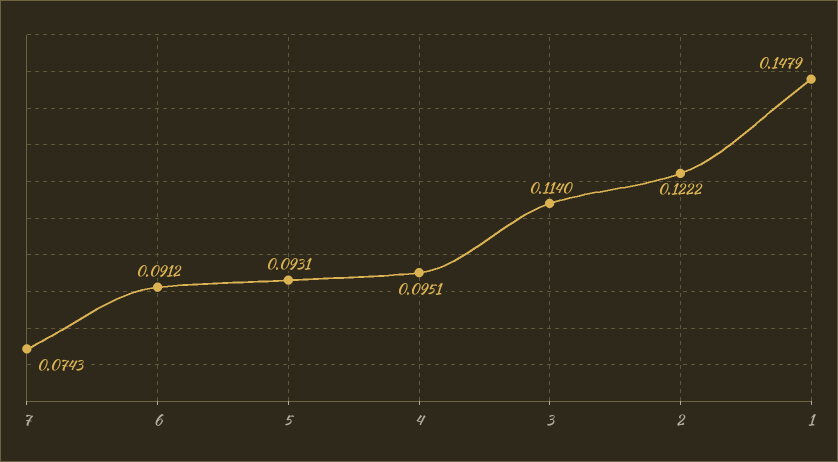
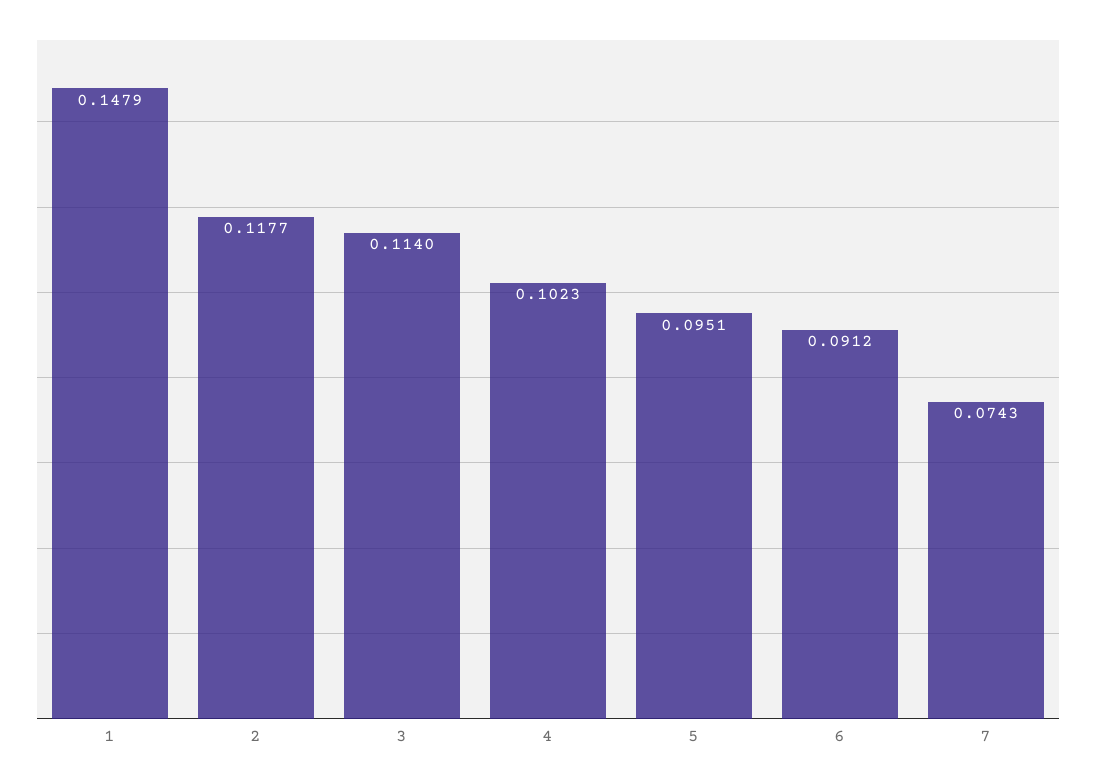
5: 0.0931 -> 0.0951
4: 0.0951 -> 0.1023
2: 0.1222 -> 0.1177

